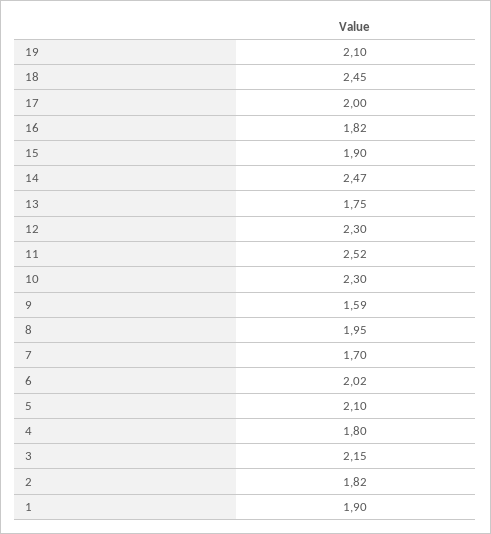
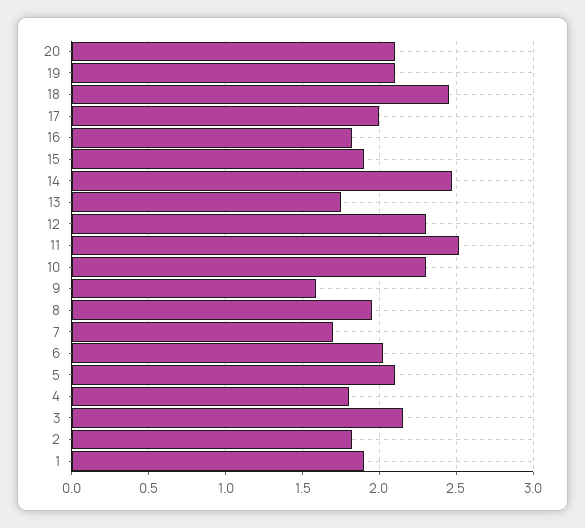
20: none -> 2.1

